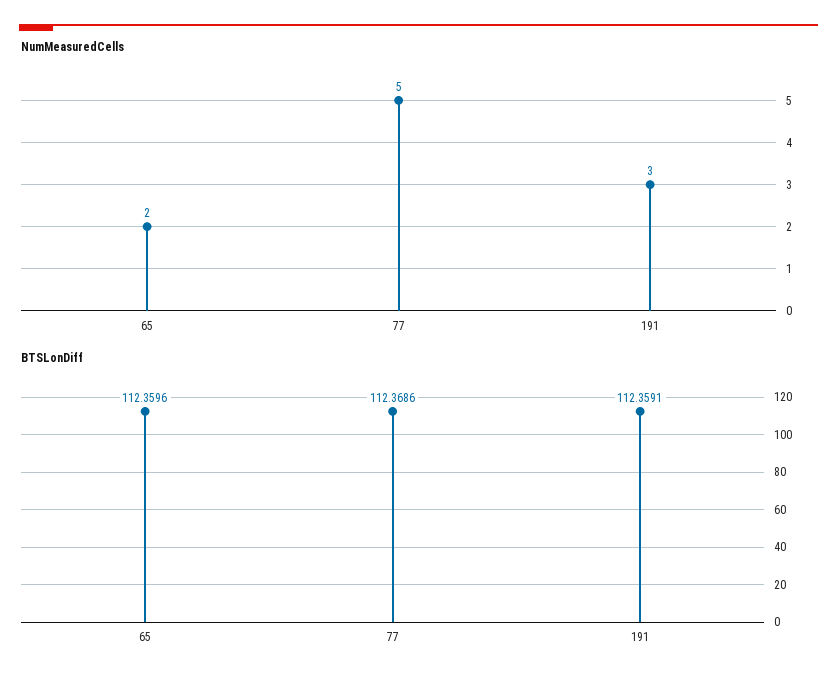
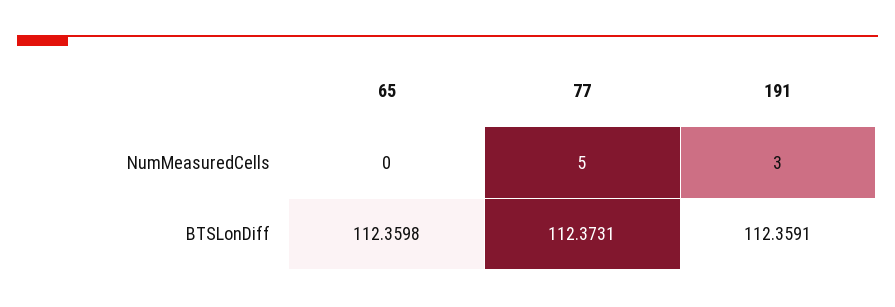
NumMeasuredCells, 65: 2 -> 0
BTSLonDiff, 65: 112.3596 -> 112.3598
BTSLonDiff, 77: 112.3686 -> 112.3731

